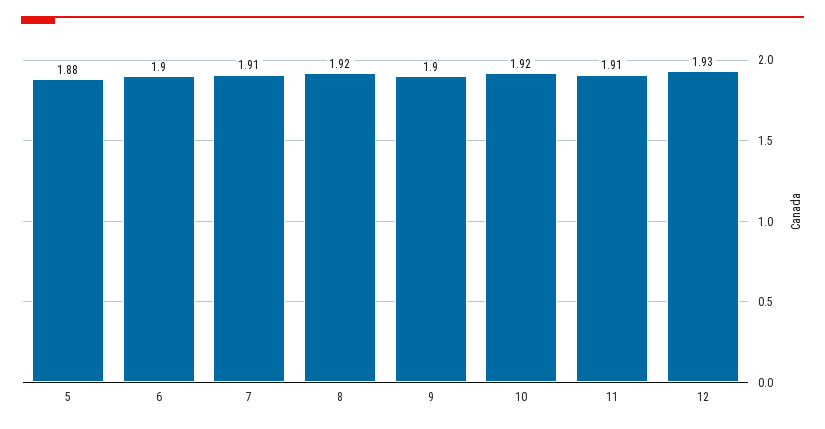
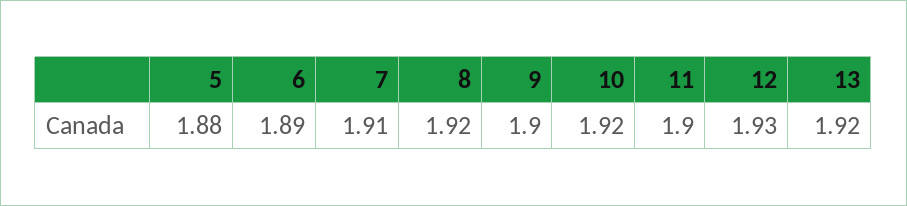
6: 1.9 -> 1.89
11: 1.91 -> 1.9
13: none -> 1.92

